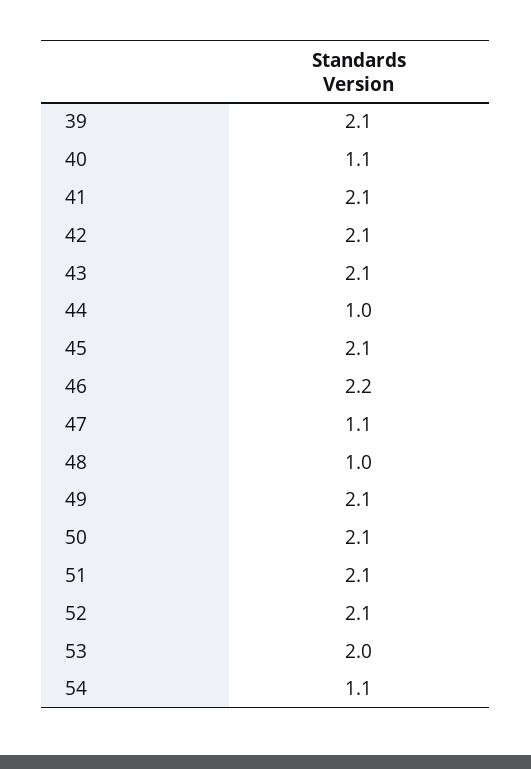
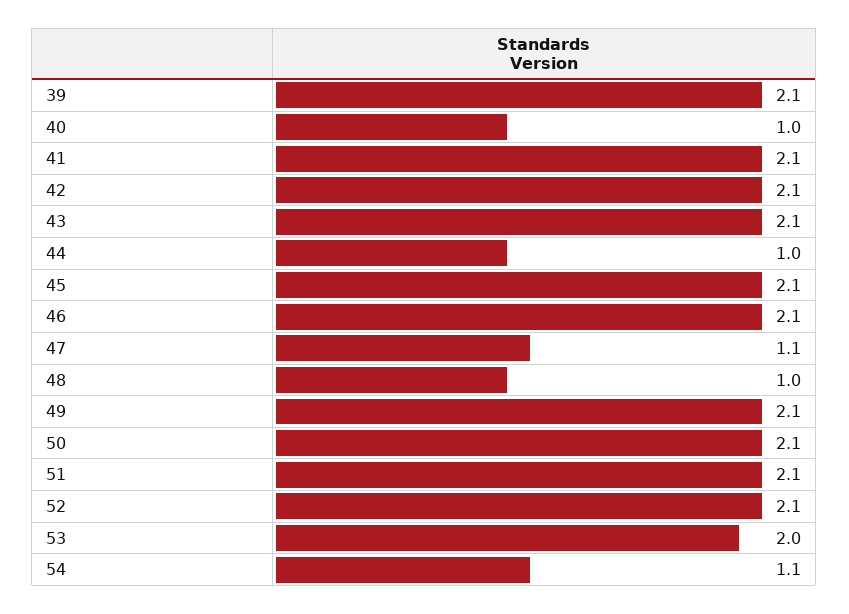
40: 1.1 -> 1
46: 2.2 -> 2.1

